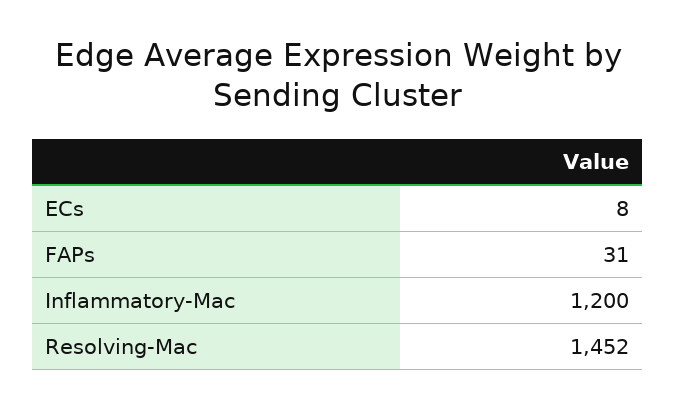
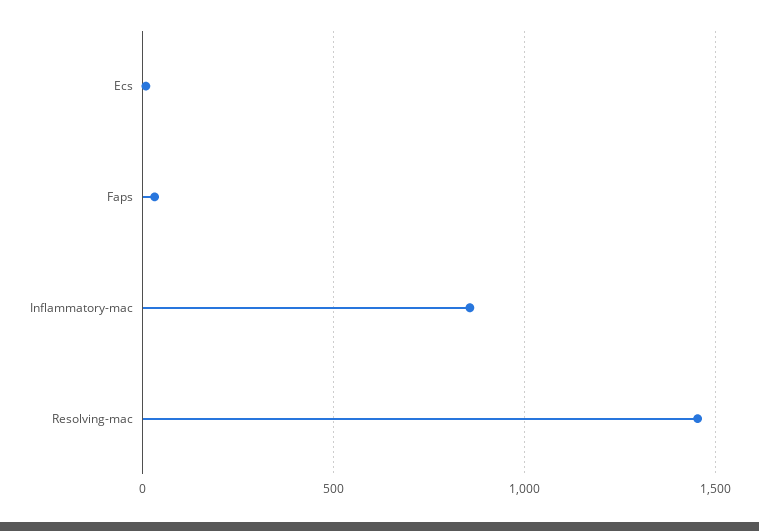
Inflammatory-Mac: 1200 -> 850

